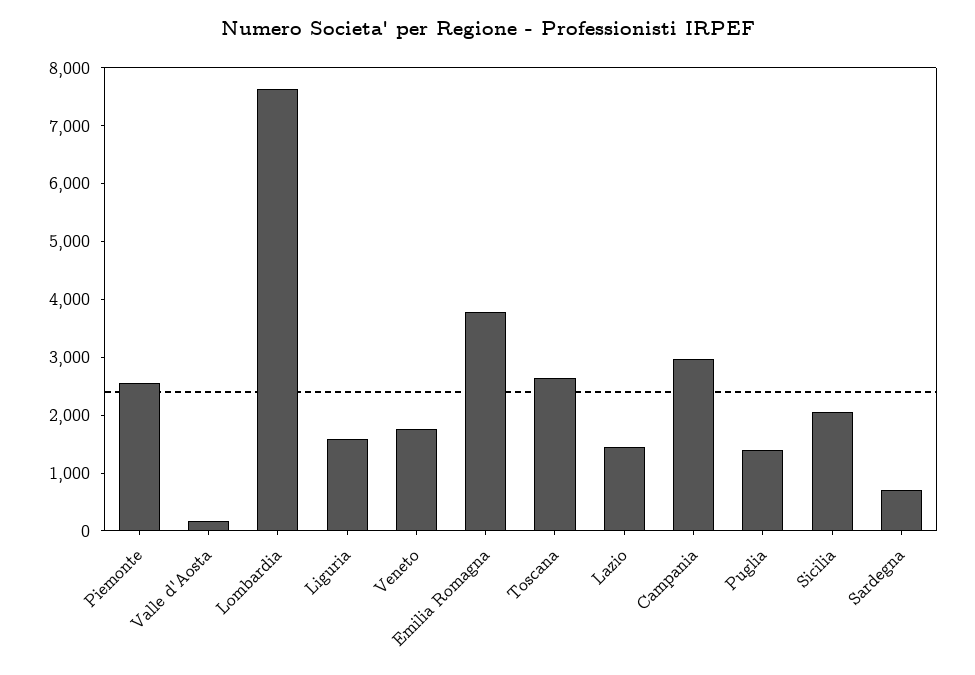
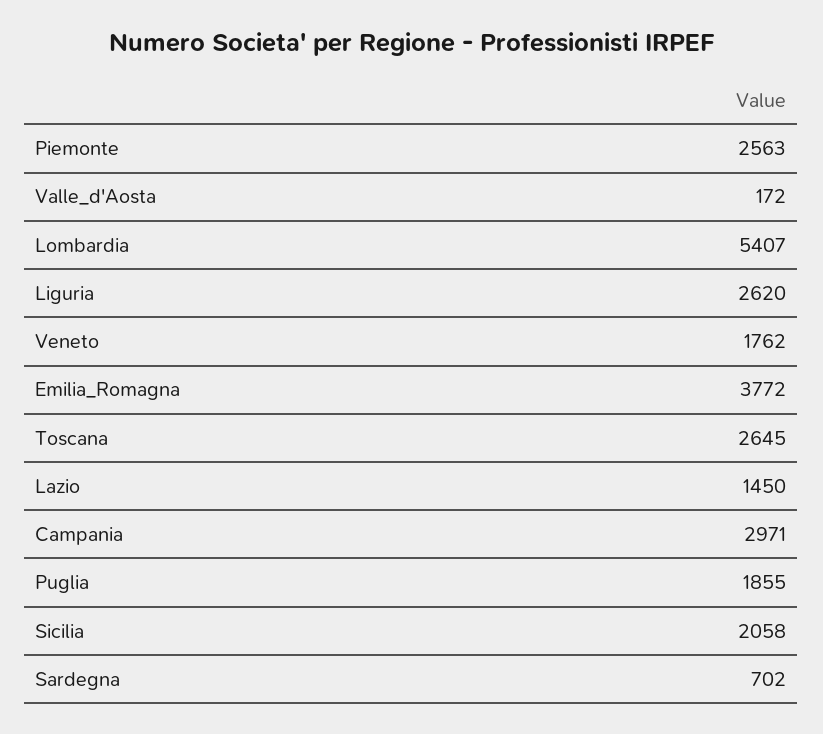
Lombardia: 7600 -> 5407
Liguria: 1600 -> 2620
Puglia: 1400 -> 1855

